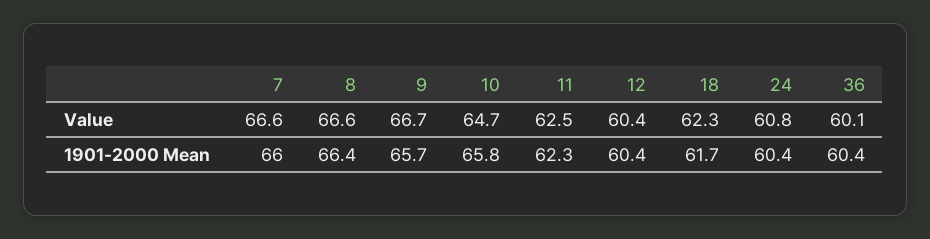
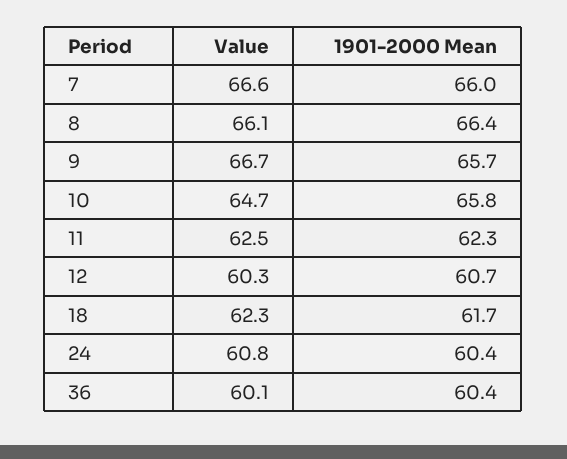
8, Value: 66.6 -> 66.1
12, Value: 60.4 -> 60.3
12, 1901-2000 Mean: 60.4 -> 60.7

